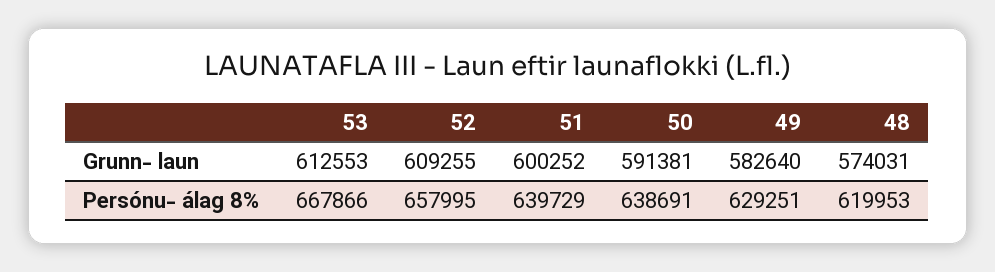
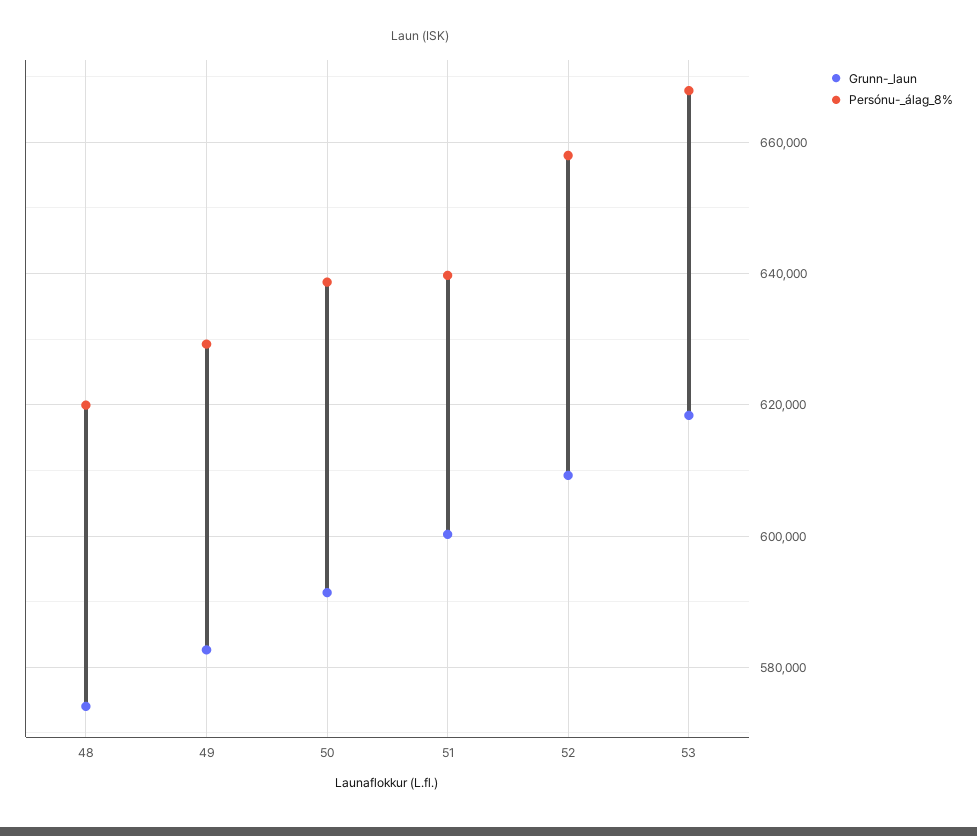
Grunn- laun, 53: 612553 -> 618000

